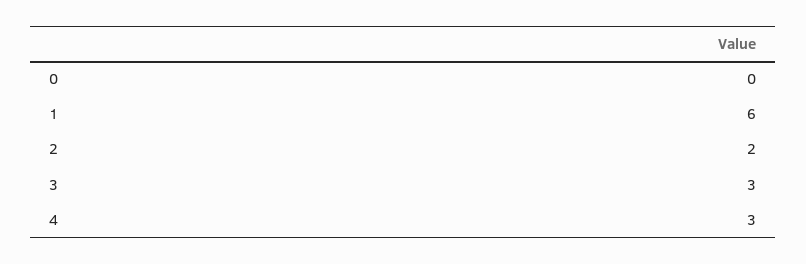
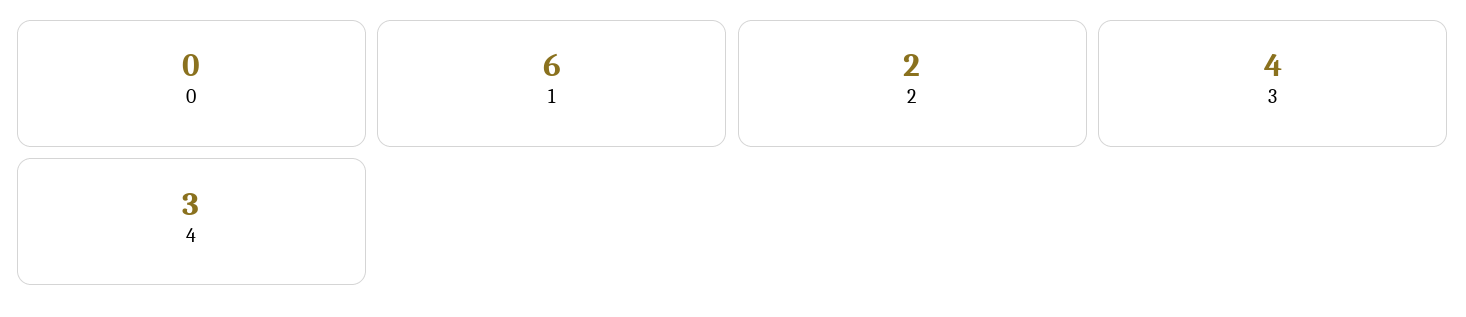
3: 3 -> 4

